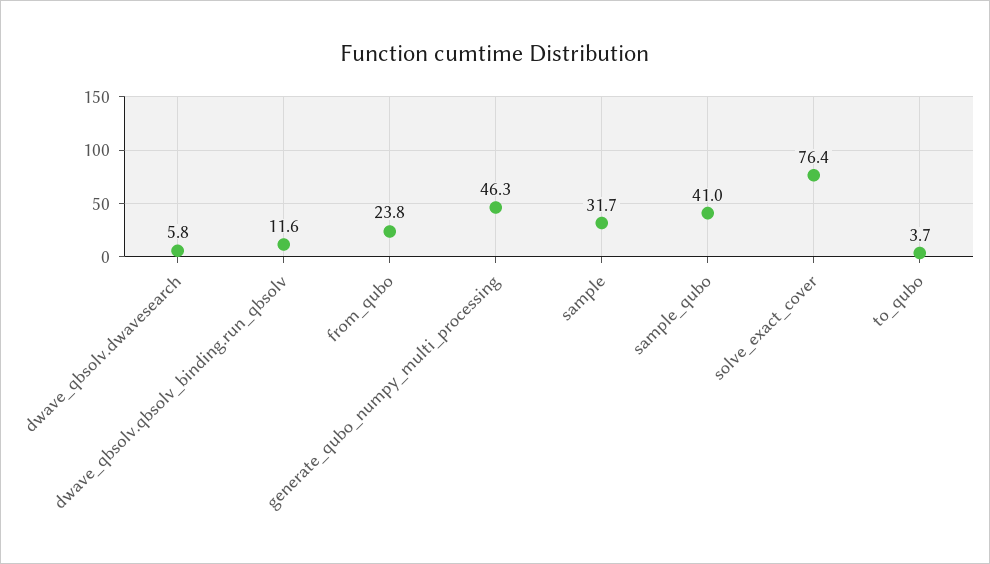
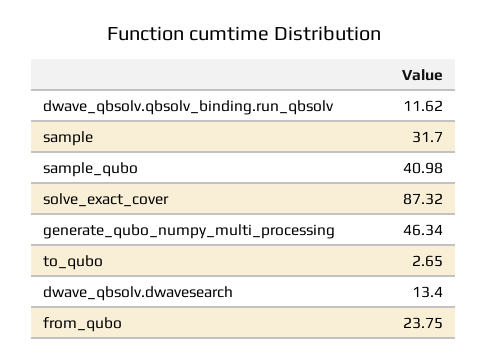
dwave_qbsolv.dwavesearch: 5.8 -> 13.4
solve_exact_cover: 76.4 -> 87.32
to_qubo: 3.7 -> 2.65

